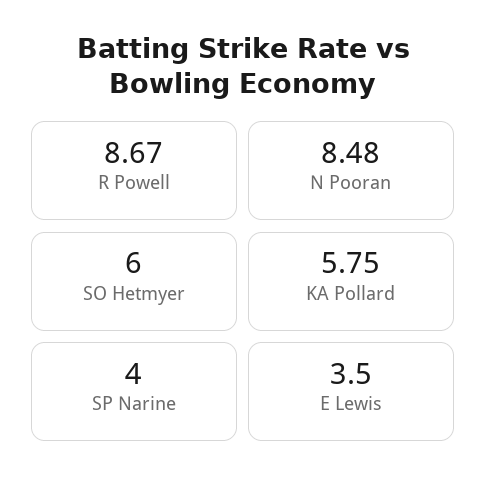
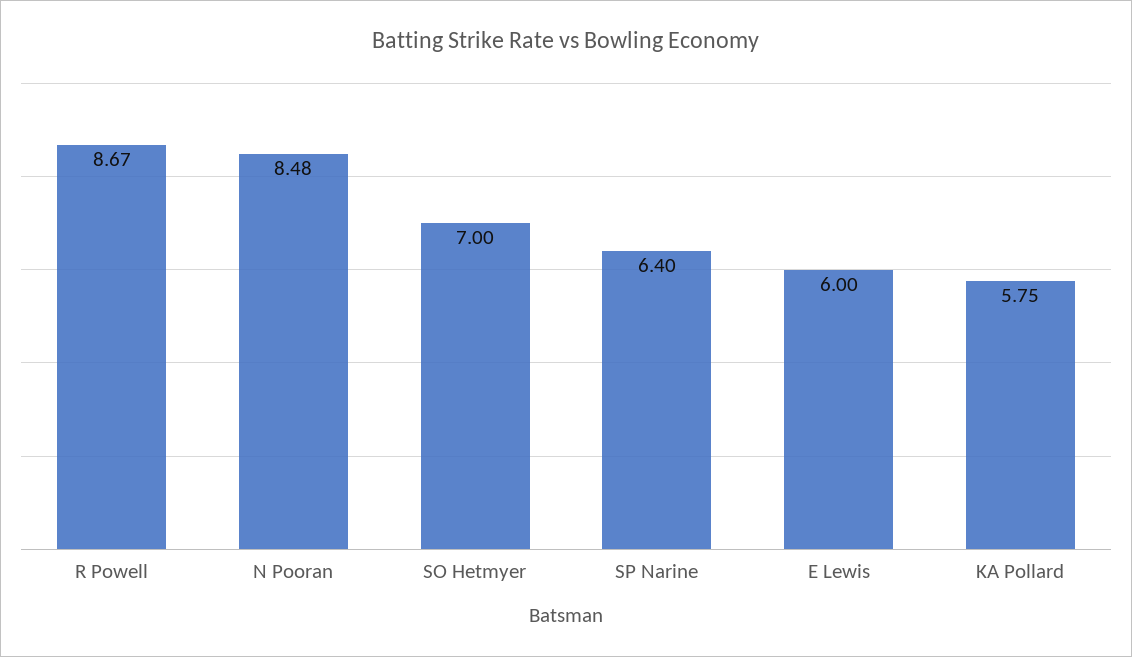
SO Hetmyer: 6 -> 7
SP Narine: 4 -> 6.4
E Lewis: 3.5 -> 6

